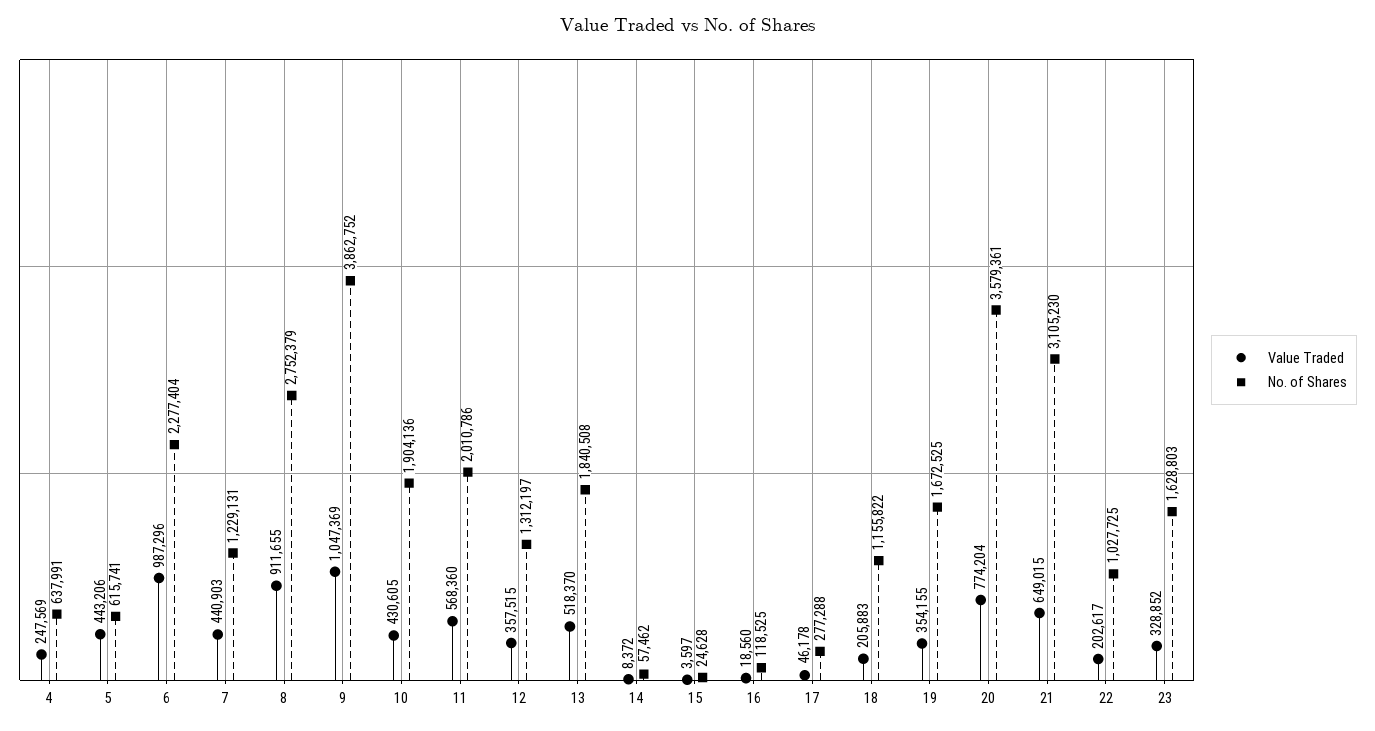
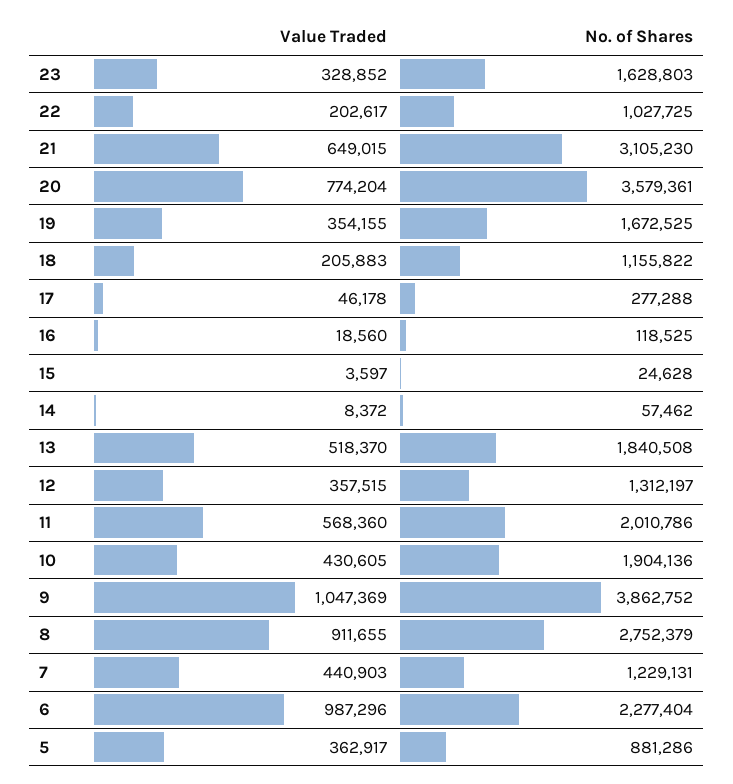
Value Traded, 4: 247569 -> none
No. of Shares, 4: 637991 -> none
Value Traded, 5: 443206 -> 362917
No. of Shares, 5: 615741 -> 881286

